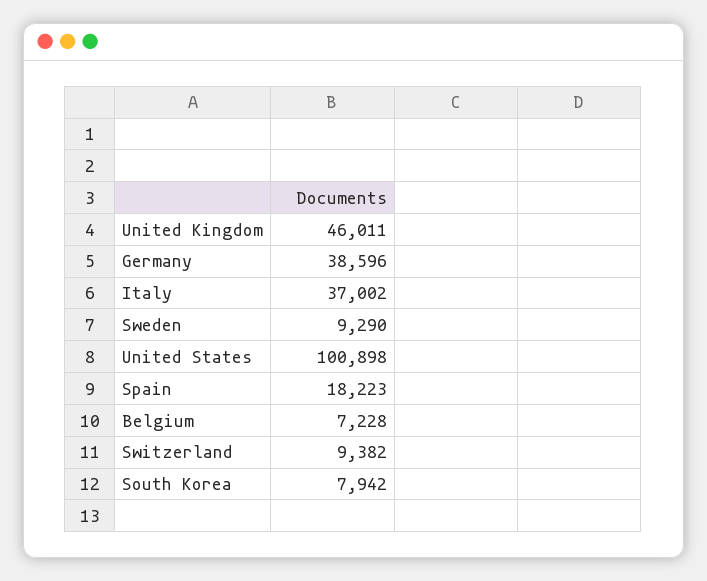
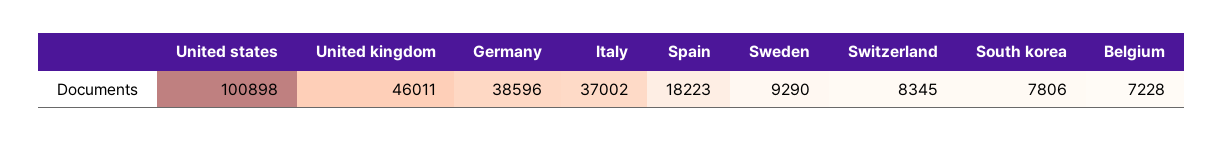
Switzerland: 9382 -> 8345
South Korea: 7942 -> 7806

